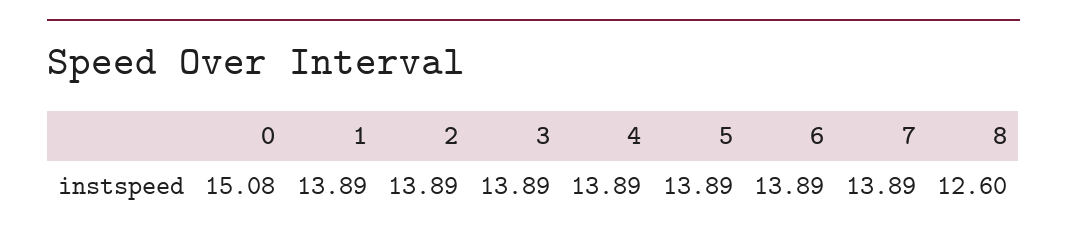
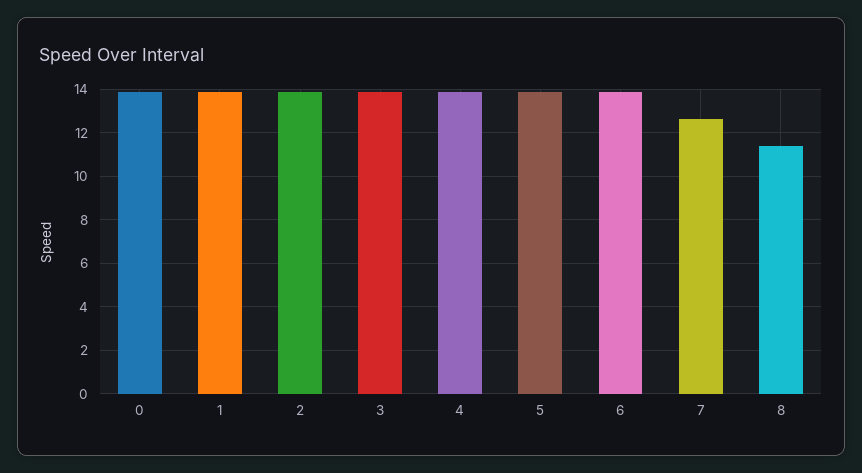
0: 15.08 -> 14
7: 13.89 -> 12.5
8: 12.6 -> 11.5

